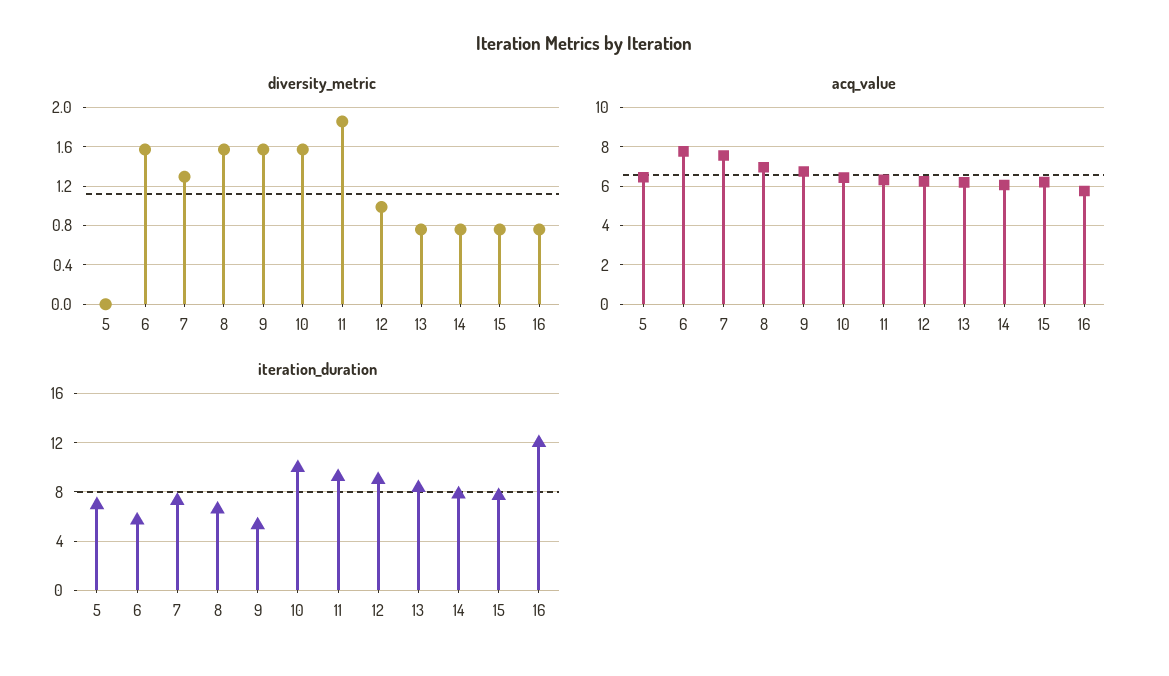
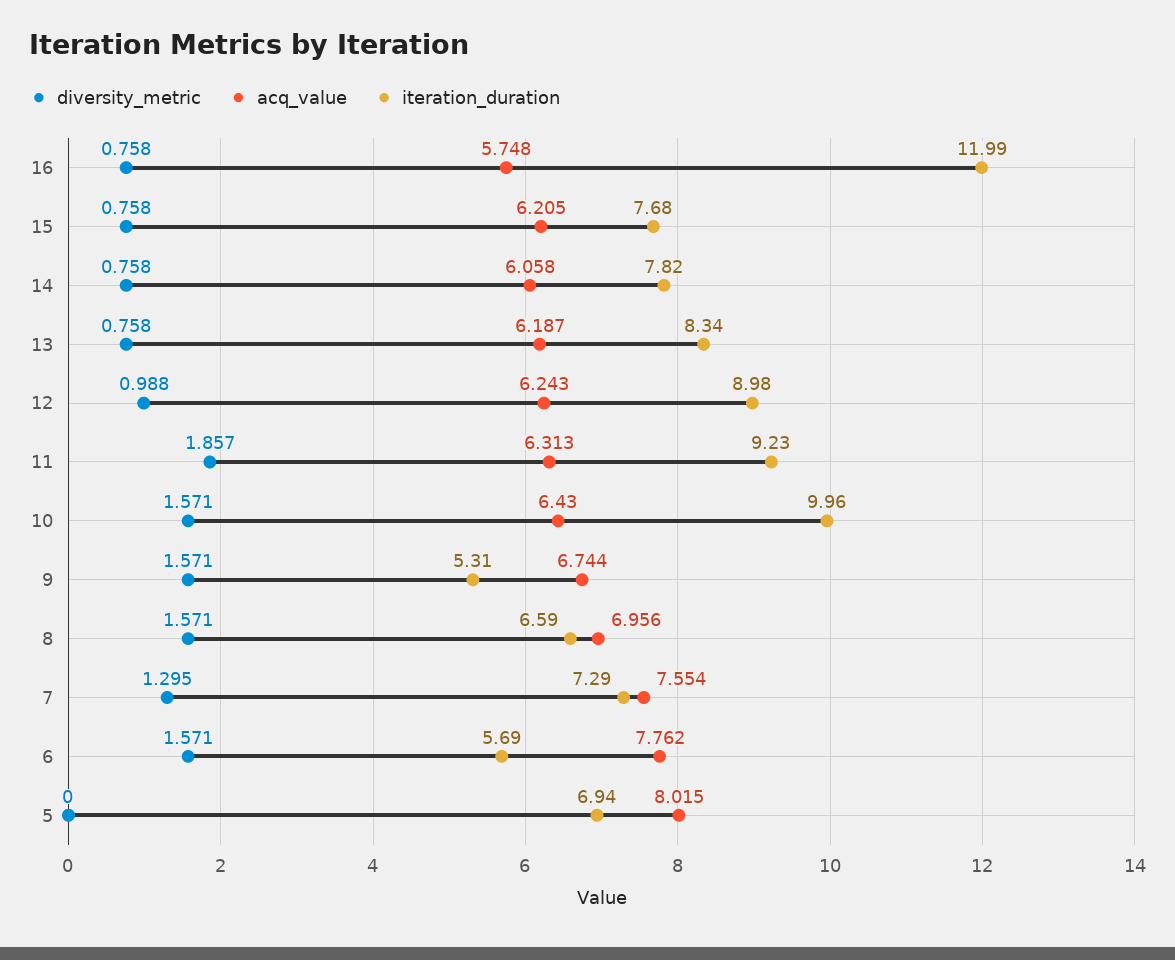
acq_value, 5: 6.5 -> 8.015

